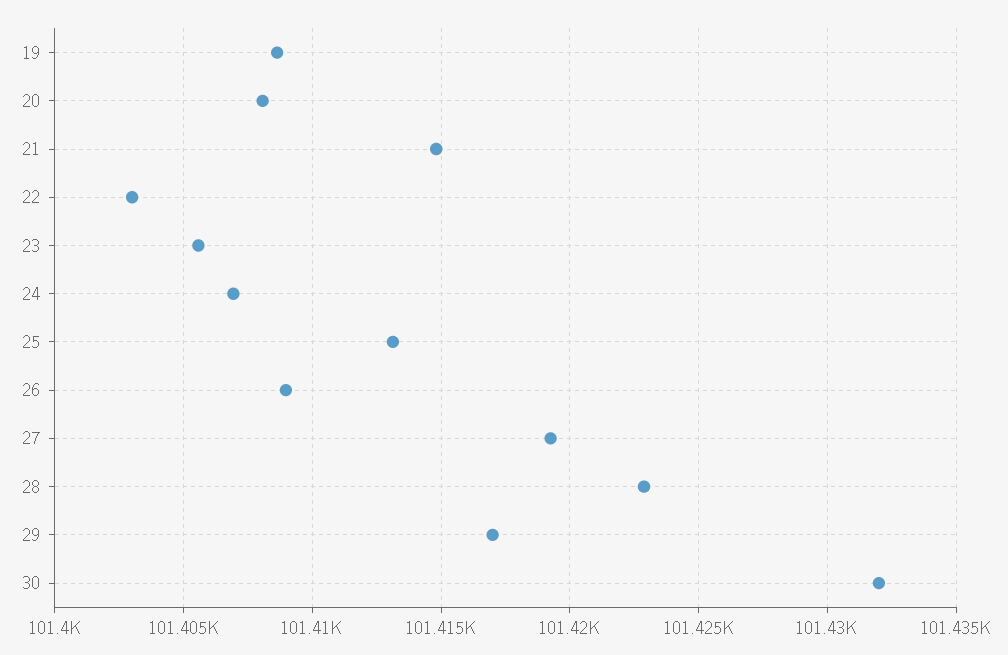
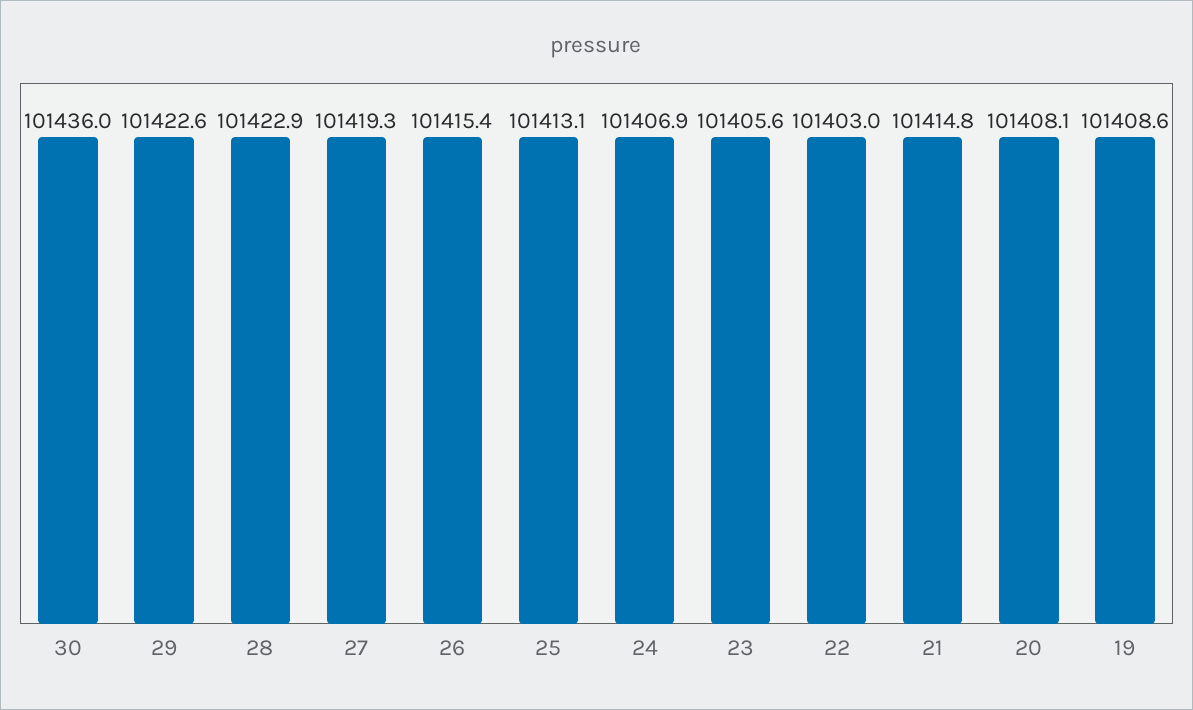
26: 101409 -> 101415.4
29: 101417 -> 101422.6
30: 101432 -> 101436

